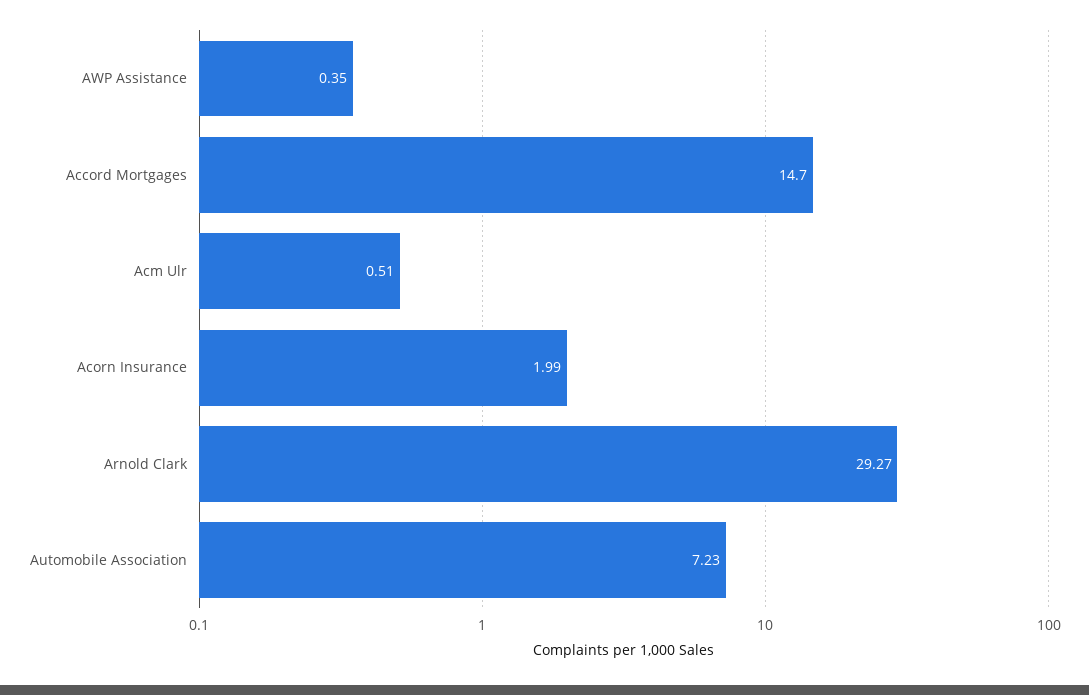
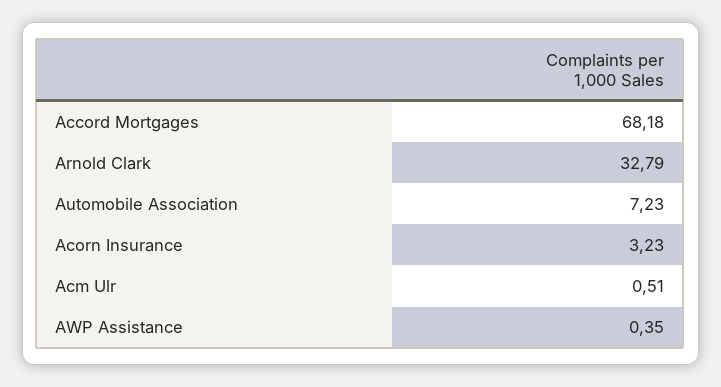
Accord Mortgages: 14.7 -> 68.18
Acorn Insurance: 1.99 -> 3.23
Arnold Clark: 29.27 -> 32.79

